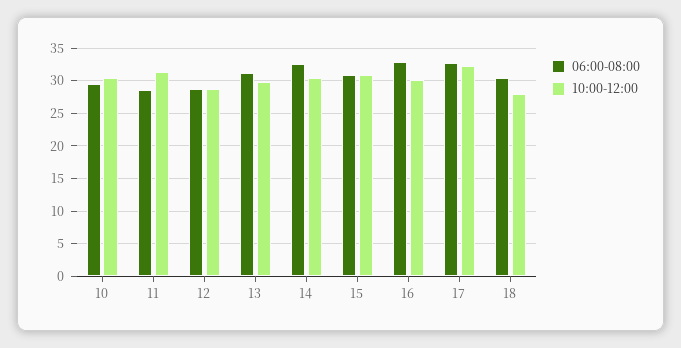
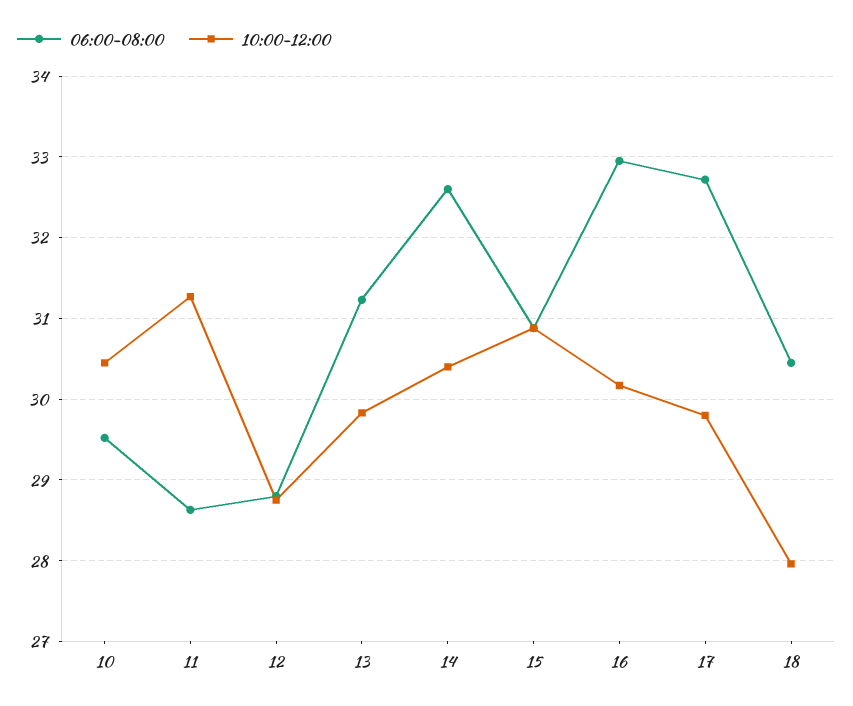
10:00-12:00, 17: 32 -> 29.8

